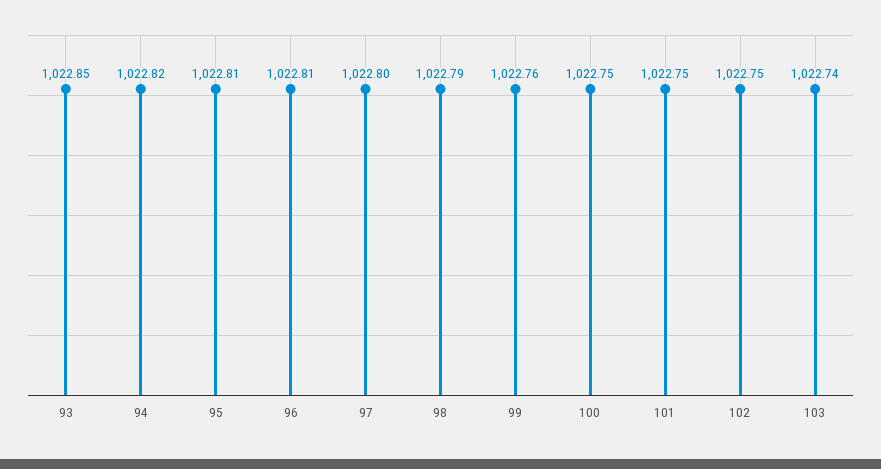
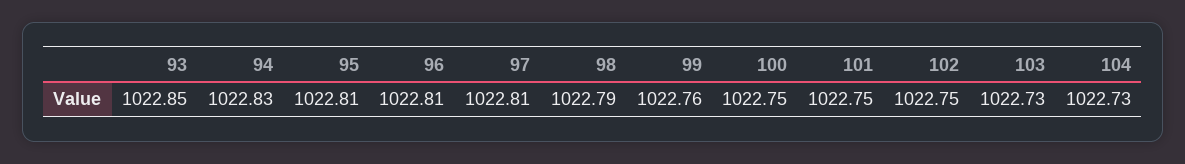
94: 1022.82 -> 1022.83
97: 1022.8 -> 1022.81
103: 1022.74 -> 1022.73
104: none -> 1022.73

